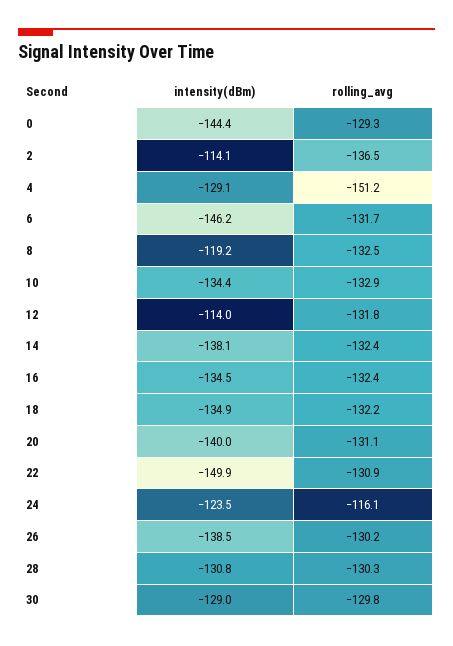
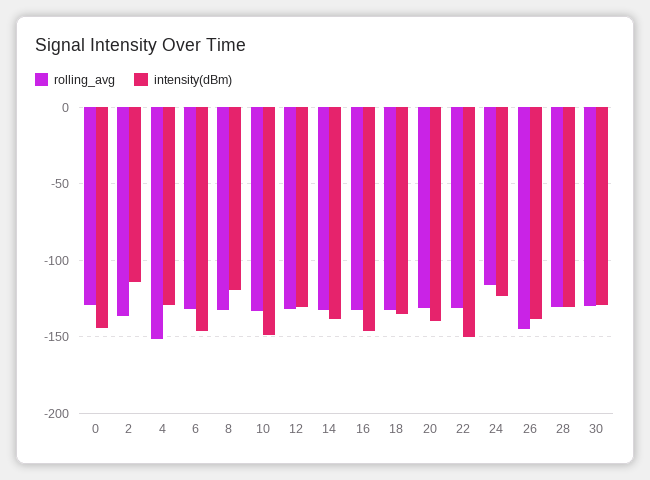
intensity(dBm), 10: -134.4 -> -150
intensity(dBm), 12: -114 -> -130
intensity(dBm), 16: -134.5 -> -145
rolling_avg, 26: -130.2 -> -145

